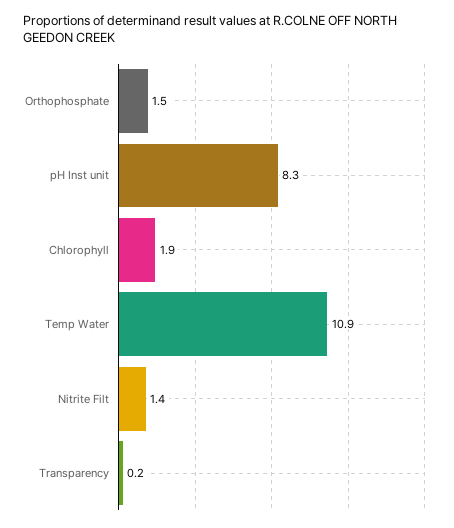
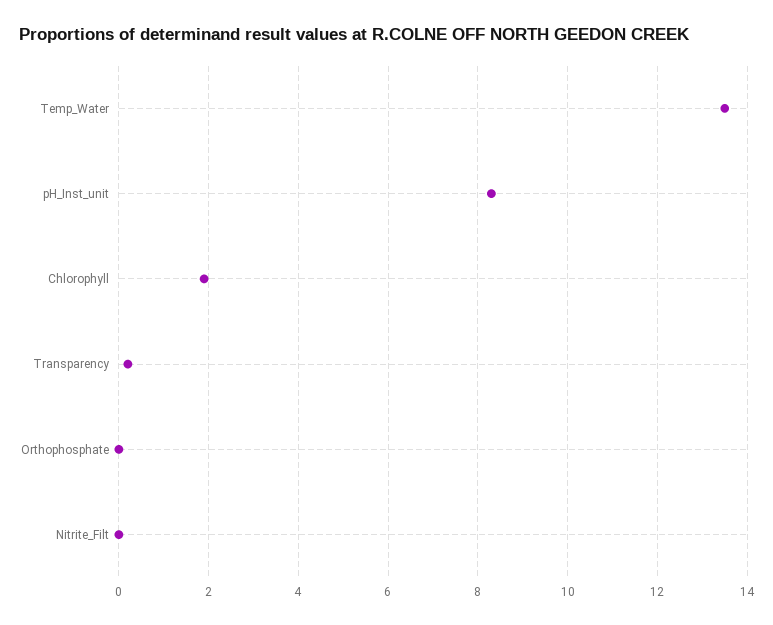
Orthophosphate: 1.5 -> 0
Temp Water: 10.9 -> 13.5
Nitrite Filt: 1.4 -> 0

